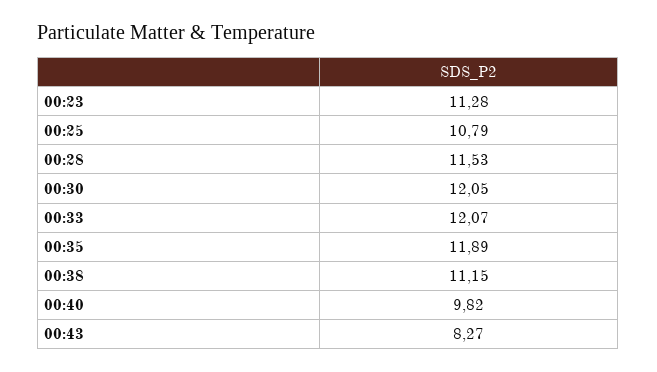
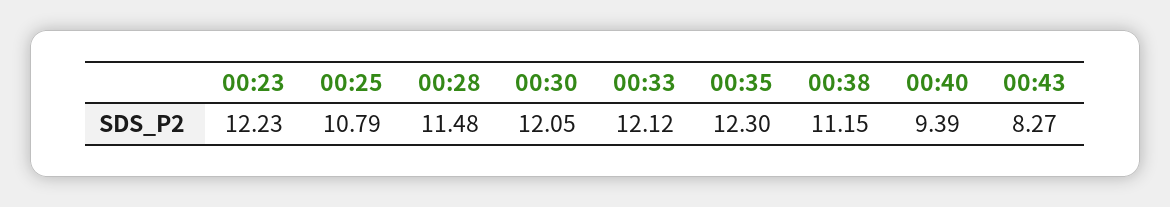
00:23: 11.28 -> 12.23
00:28: 11.53 -> 11.48
00:33: 12.07 -> 12.12
00:35: 11.89 -> 12.3
00:40: 9.82 -> 9.39

